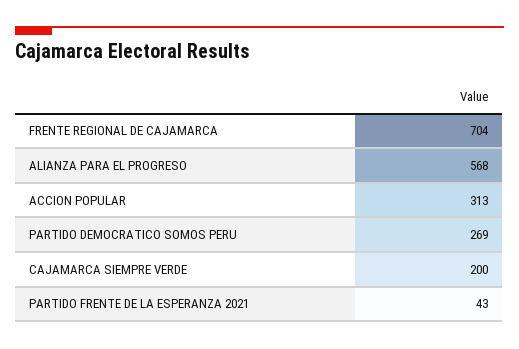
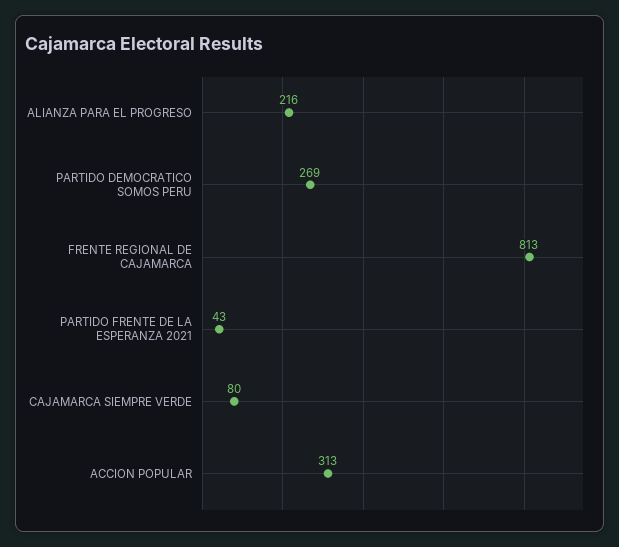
FRENTE REGIONAL DE CAJAMARCA: 704 -> 813
ALIANZA PARA EL PROGRESO: 568 -> 216
CAJAMARCA SIEMPRE VERDE: 200 -> 80

